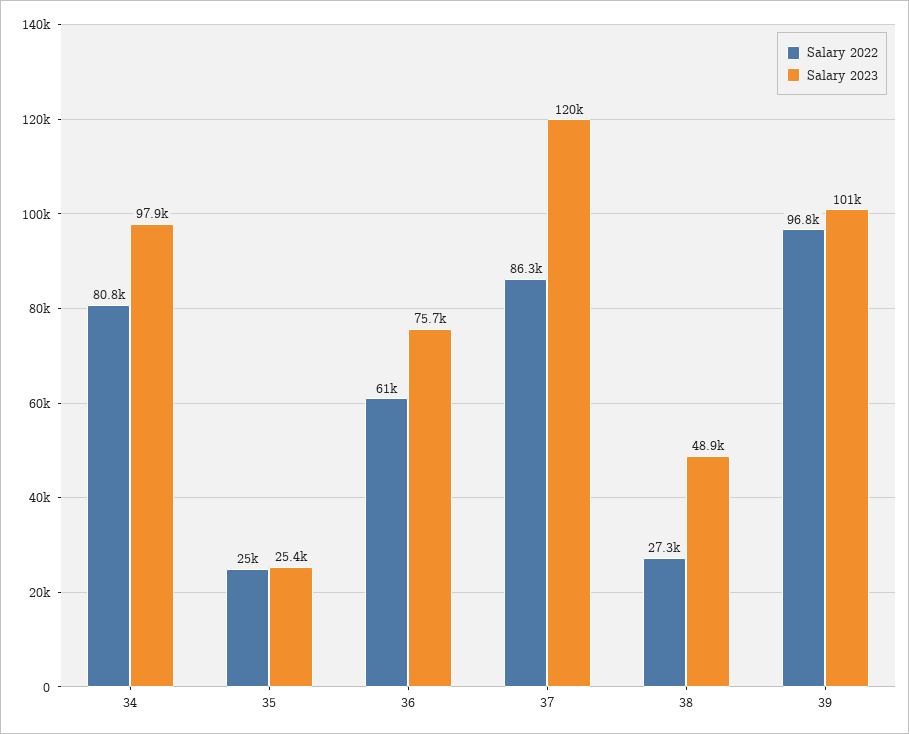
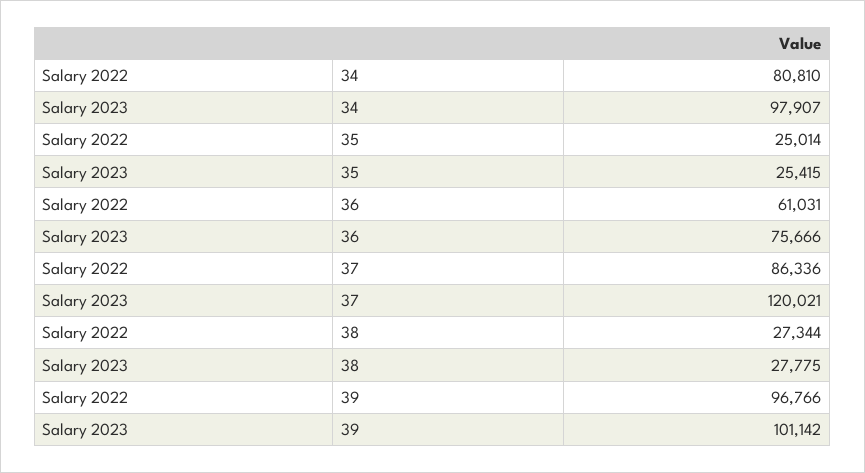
Salary 2023, 38: 48900 -> 27775

